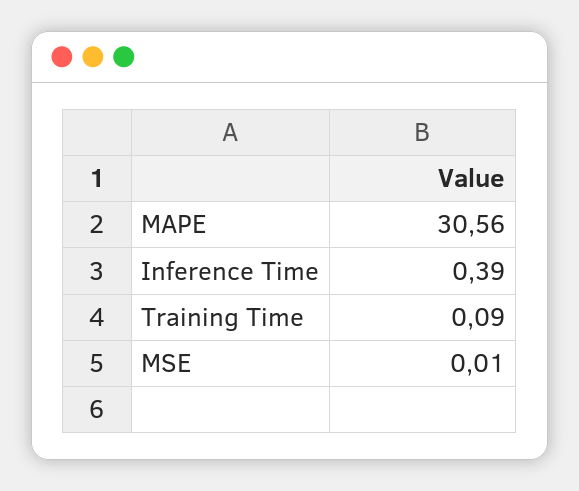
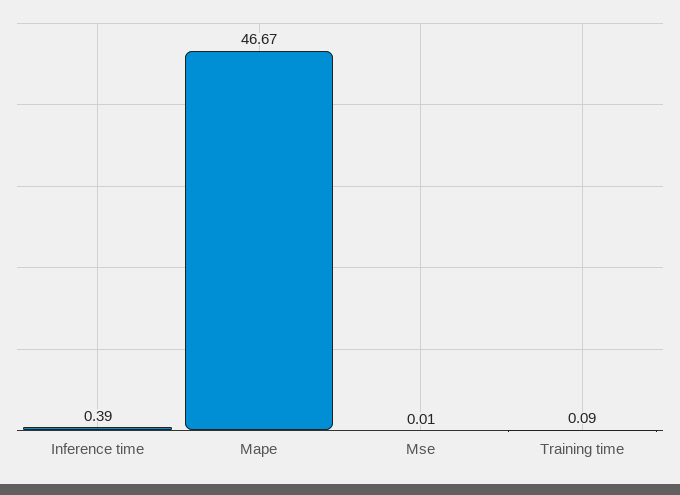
MAPE: 30.56 -> 46.67

